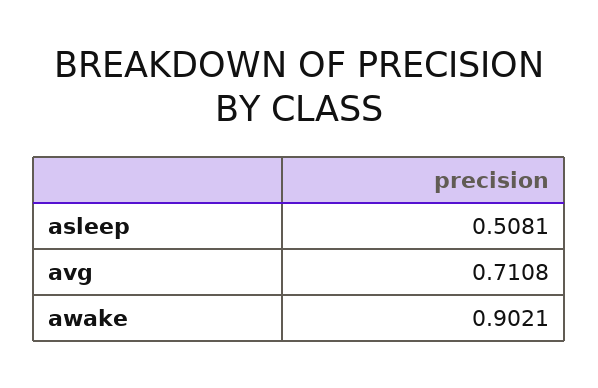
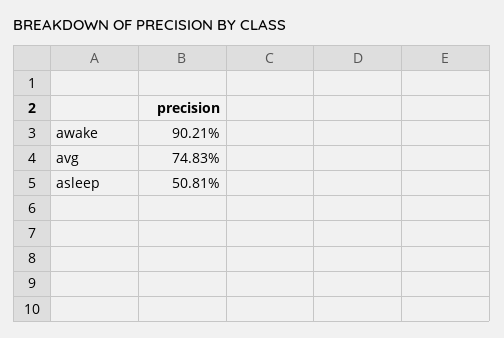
avg: 0.7108 -> 0.7483

